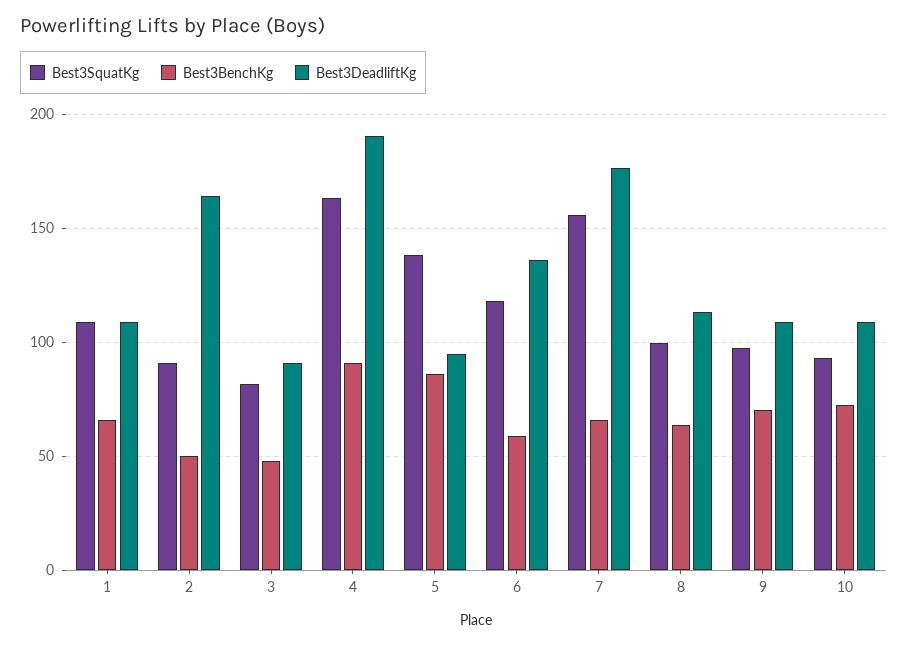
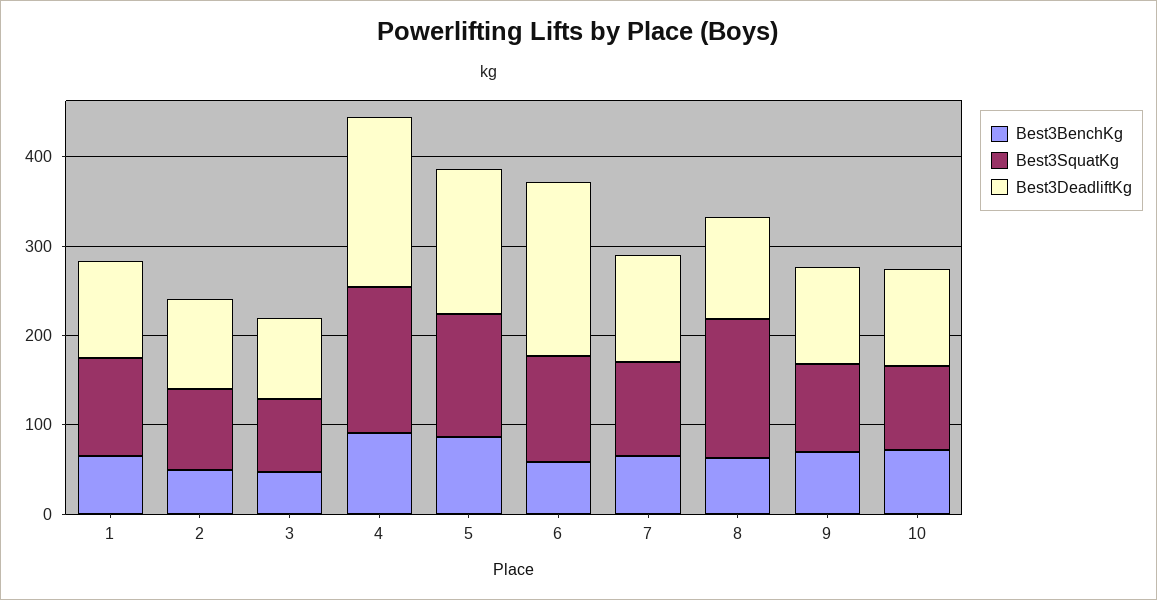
Best3DeadliftKg, 2: 165 -> 100
Best3DeadliftKg, 5: 95 -> 160
Best3DeadliftKg, 6: 135 -> 200
Best3SquatKg, 7: 155 -> 100
Best3DeadliftKg, 7: 175 -> 120
Best3SquatKg, 8: 100 -> 160

